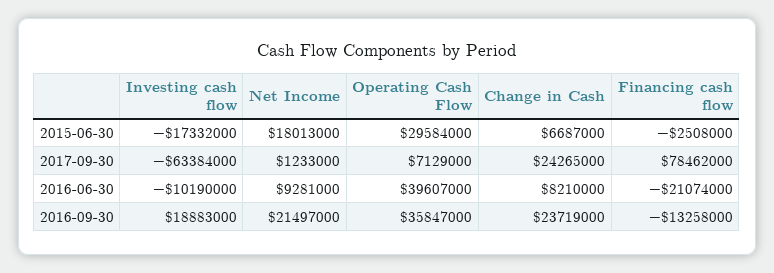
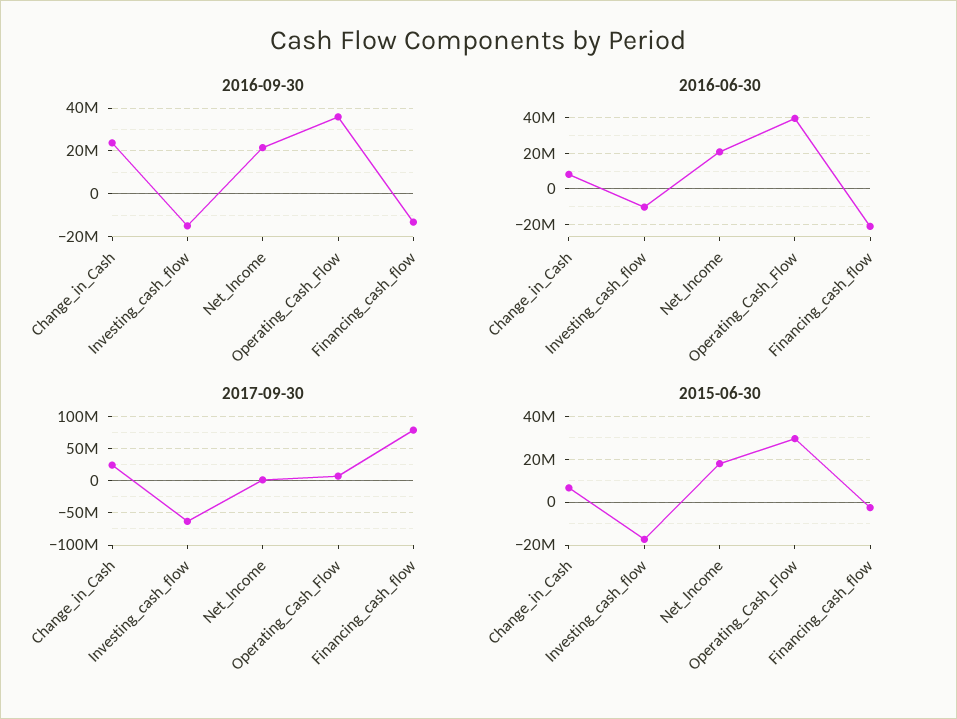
2016-06-30, Net Income: 9281000 -> 20000000
2016-09-30, Investing cash flow: 18883000 -> -15000000

